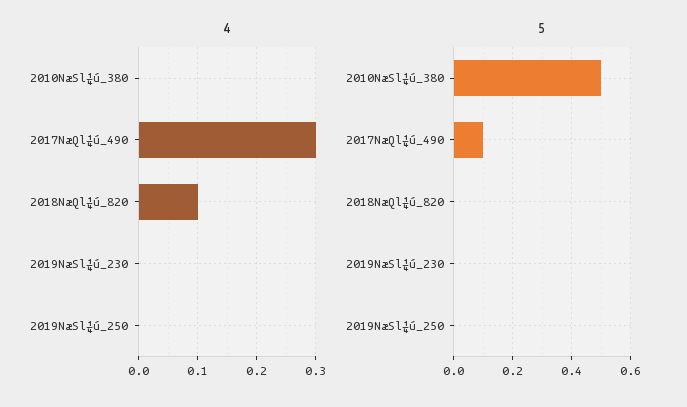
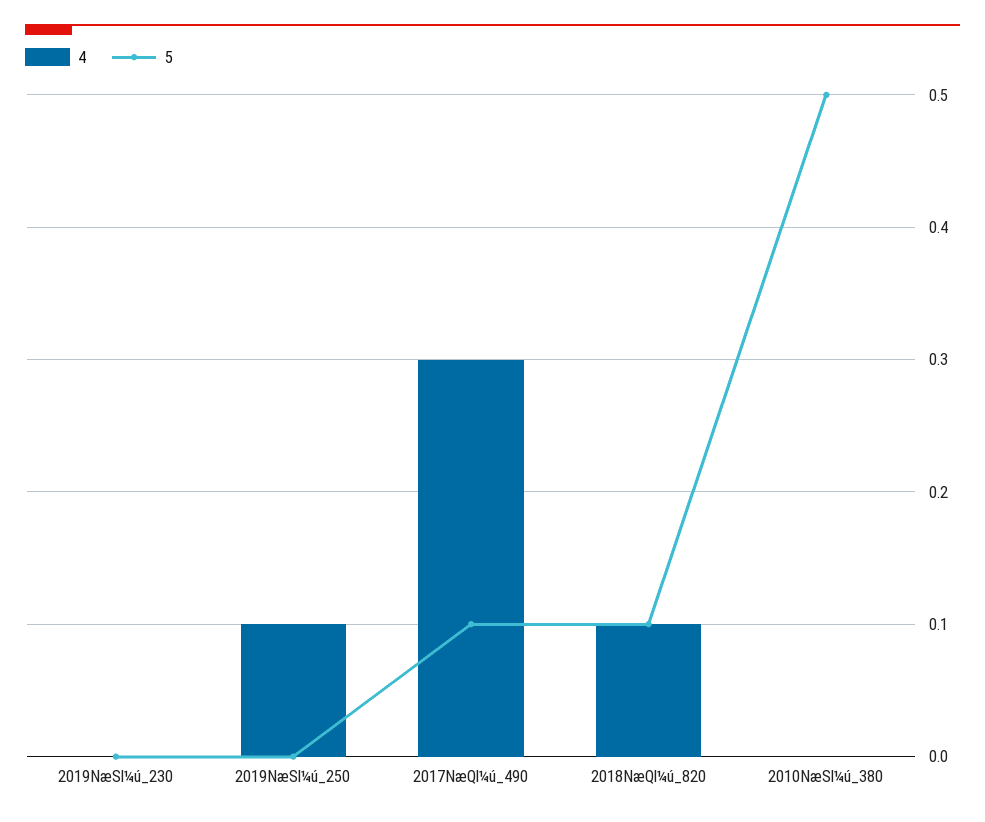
4, 2019NæSl¼ú_250: 0 -> 0.1
5, 2018NæQl¼ú_820: 0 -> 0.1

